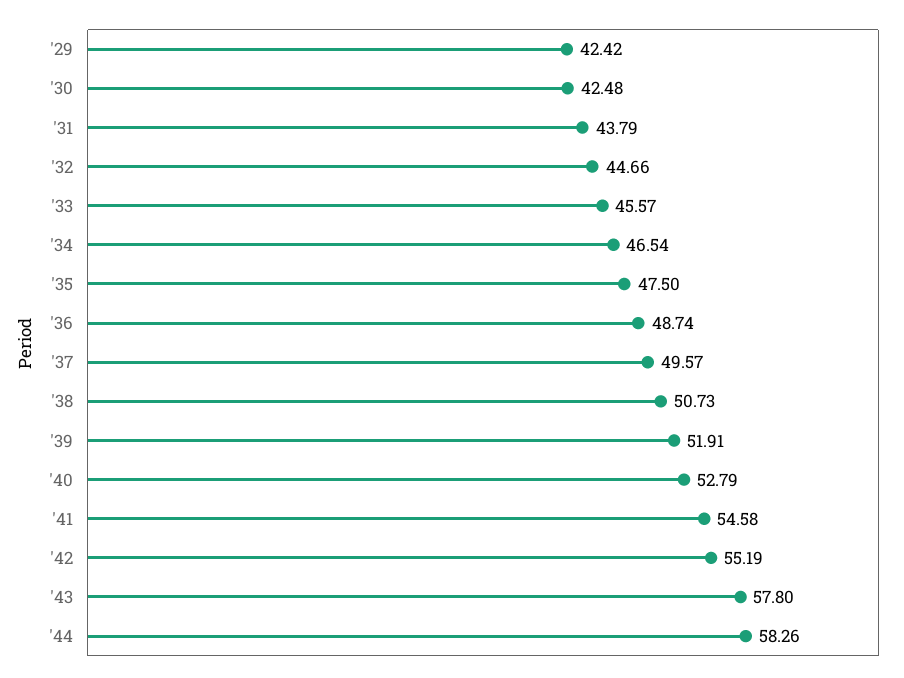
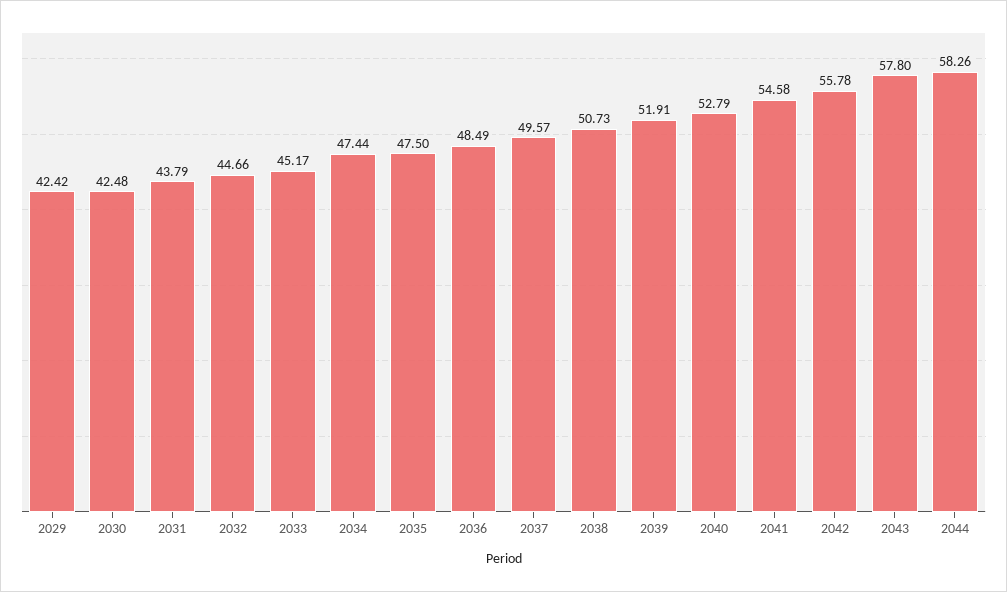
'33: 45.57 -> 45.17
'34: 46.54 -> 47.44
'36: 48.74 -> 48.49
'42: 55.19 -> 55.78

